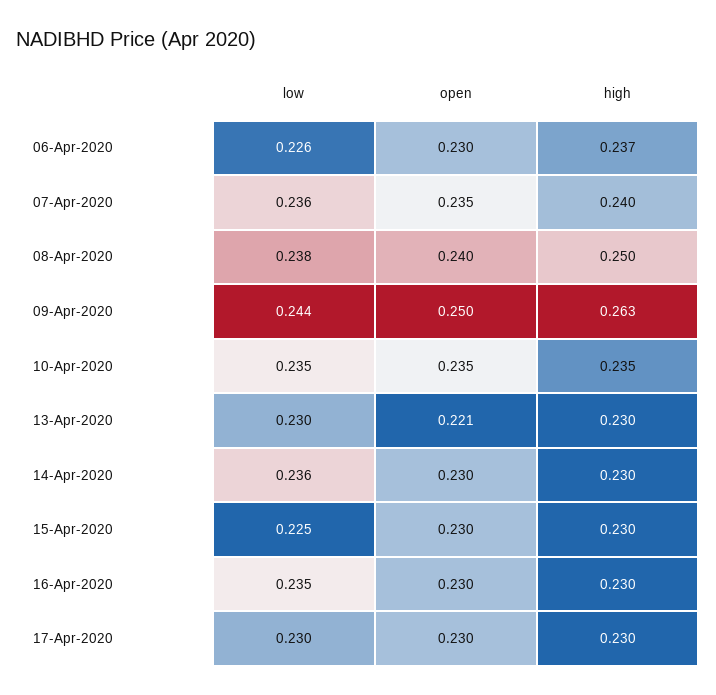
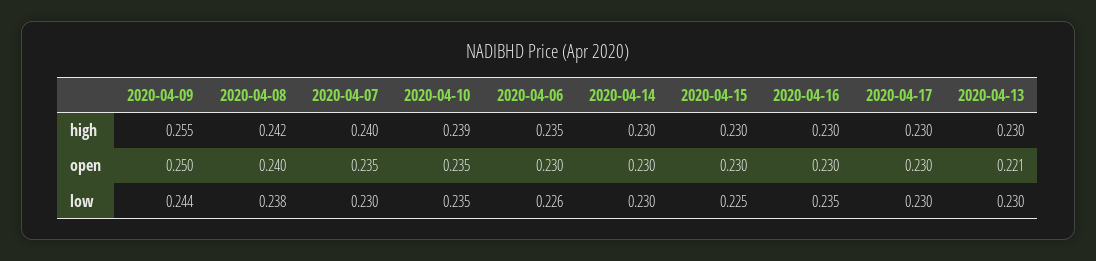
high, 06-Apr-2020: 0.237 -> 0.235
low, 07-Apr-2020: 0.236 -> 0.23
high, 08-Apr-2020: 0.25 -> 0.242
high, 09-Apr-2020: 0.263 -> 0.255
high, 10-Apr-2020: 0.235 -> 0.239
low, 14-Apr-2020: 0.236 -> 0.23

